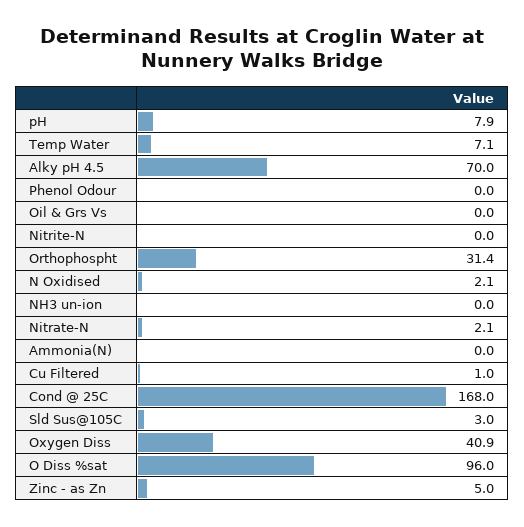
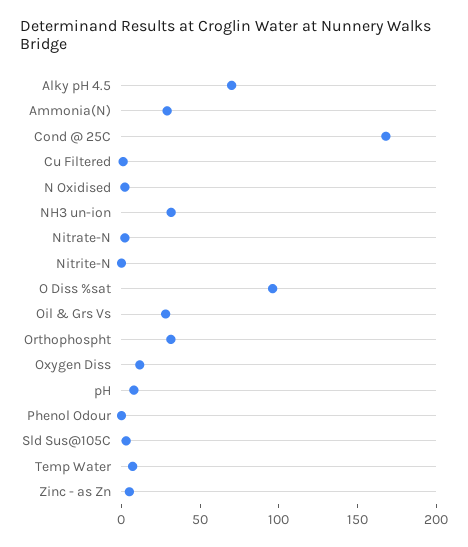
Oil & Grs Vs: 0 -> 30
NH3 un-ion: 0 -> 30
Ammonia(N): 0 -> 30
Oxygen Diss: 40.9 -> 10

